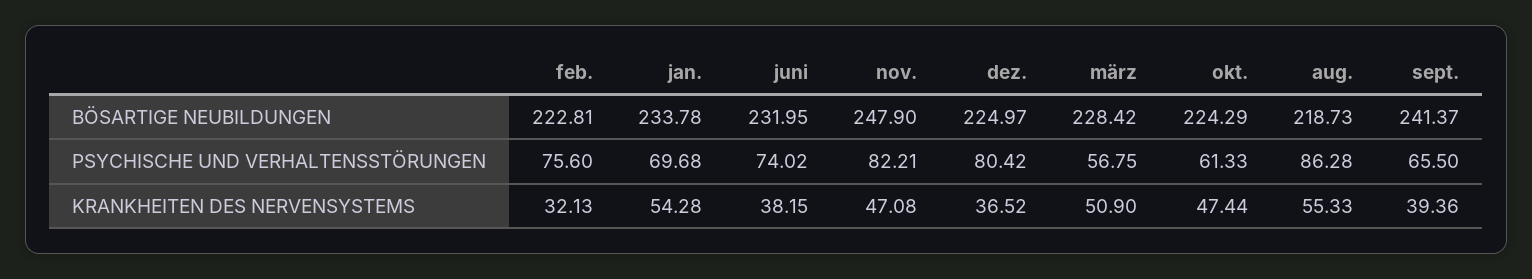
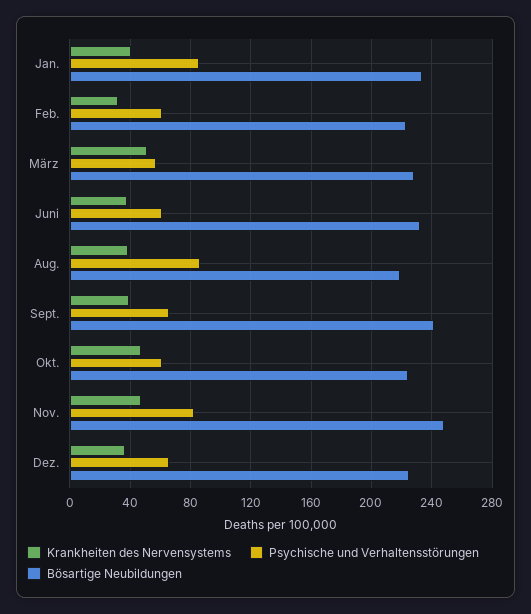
PSYCHISCHE UND VERHALTENSSTÖRUNGEN, feb.: 75.6 -> 60
PSYCHISCHE UND VERHALTENSSTÖRUNGEN, jan.: 69.68 -> 85
PSYCHISCHE UND VERHALTENSSTÖRUNGEN, juni: 74.02 -> 60
PSYCHISCHE UND VERHALTENSSTÖRUNGEN, dez.: 80.42 -> 65
KRANKHEITEN DES NERVENSYSTEMS, jan.: 54.28 -> 40
KRANKHEITEN DES NERVENSYSTEMS, aug.: 55.33 -> 40

